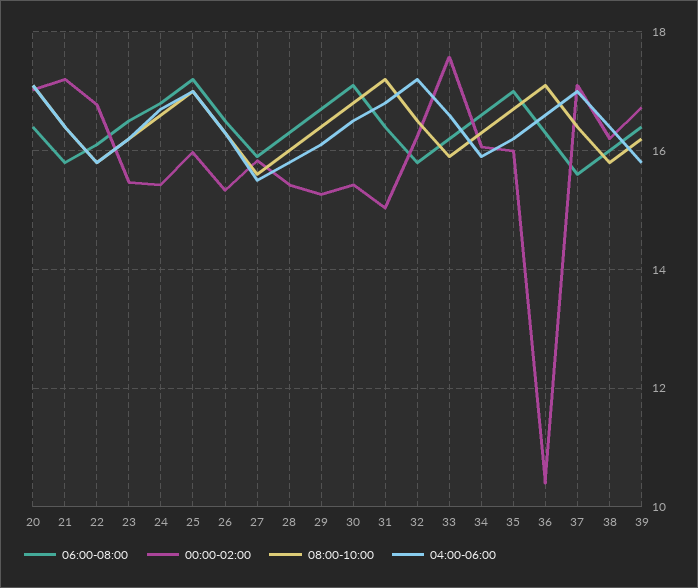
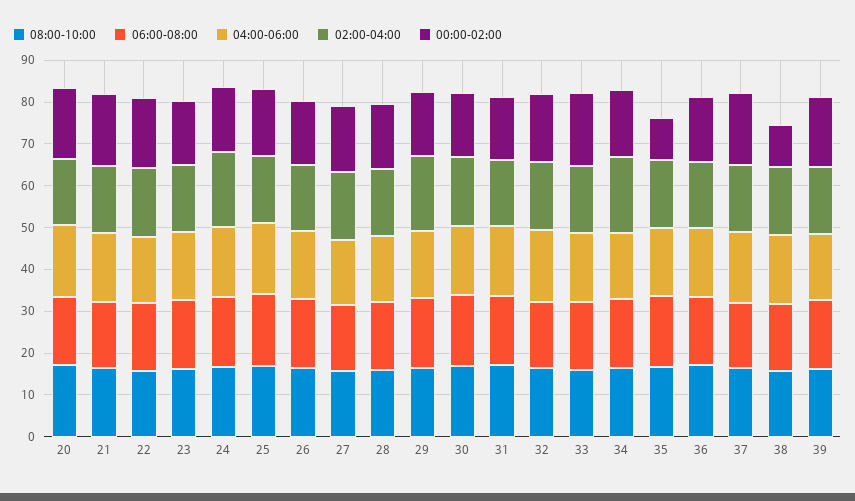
00:00-02:00, 35: 16 -> 10
00:00-02:00, 36: 10.4 -> 16
00:00-02:00, 38: 16.2 -> 10
02:00-04:00, 20: none -> 16
02:00-04:00, 21: none -> 16
02:00-04:00, 22: none -> 16
02:00-04:00, 23: none -> 16
02:00-04:00, 24: none -> 18
02:00-04:00, 25: none -> 16
02:00-04:00, 26: none -> 16
02:00-04:00, 27: none -> 16
02:00-04:00, 28: none -> 16
02:00-04:00, 29: none -> 18
02:00-04:00, 30: none -> 16
02:00-04:00, 31: none -> 16
02:00-04:00, 32: none -> 16
02:00-04:00, 33: none -> 16
02:00-04:00, 34: none -> 18
02:00-04:00, 35: none -> 16
02:00-04:00, 36: none -> 16
02:00-04:00, 37: none -> 16
02:00-04:00, 38: none -> 16
02:00-04:00, 39: none -> 16

